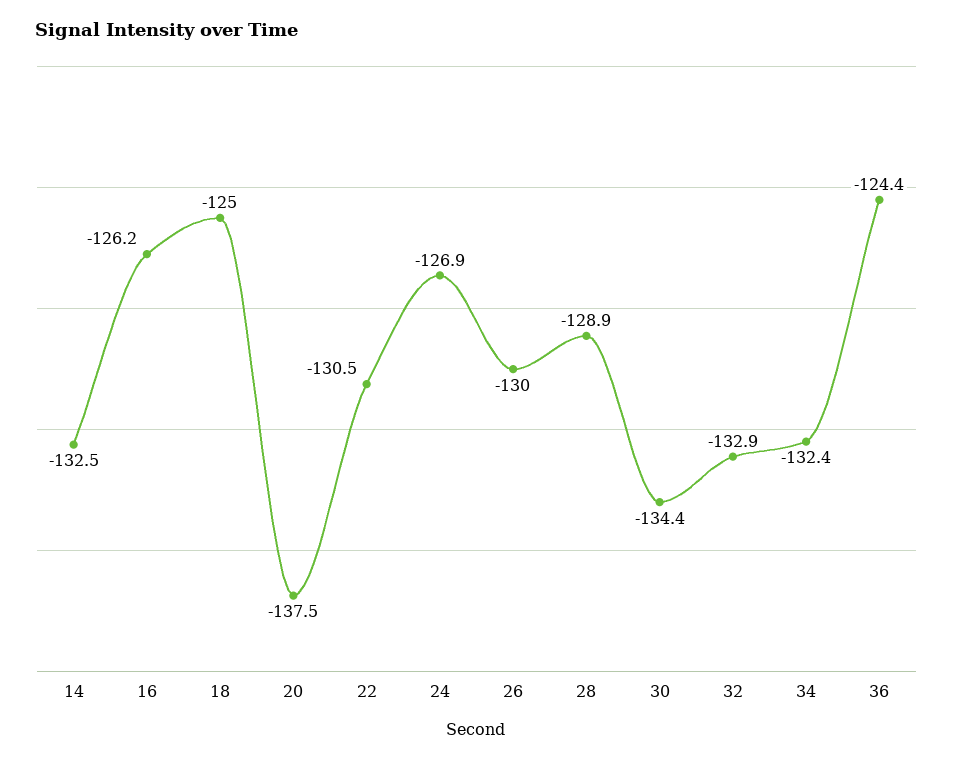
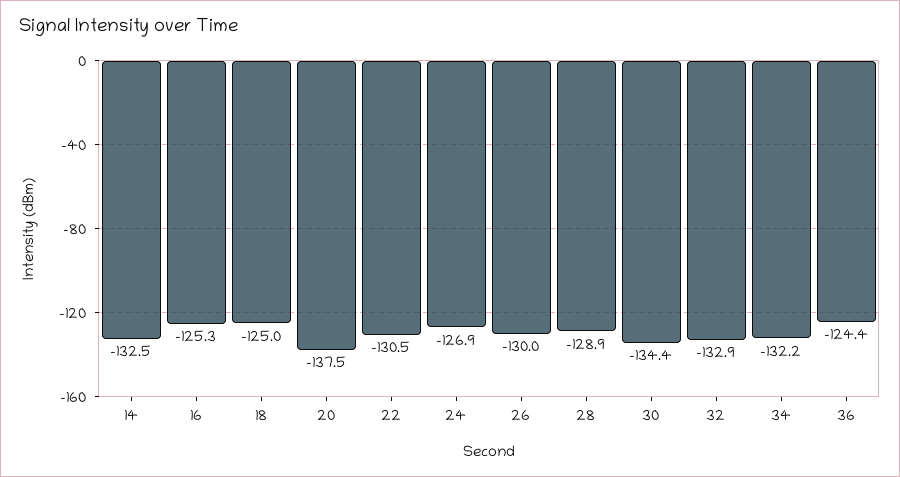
16: -126.2 -> -125.3
34: -132.4 -> -132.2

